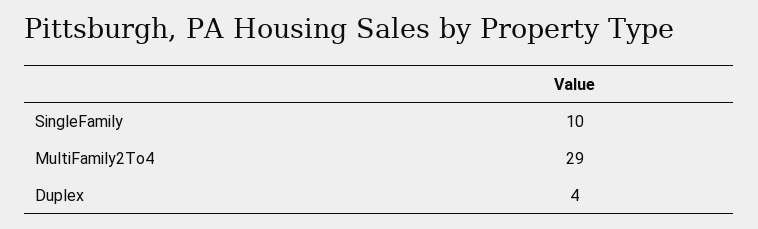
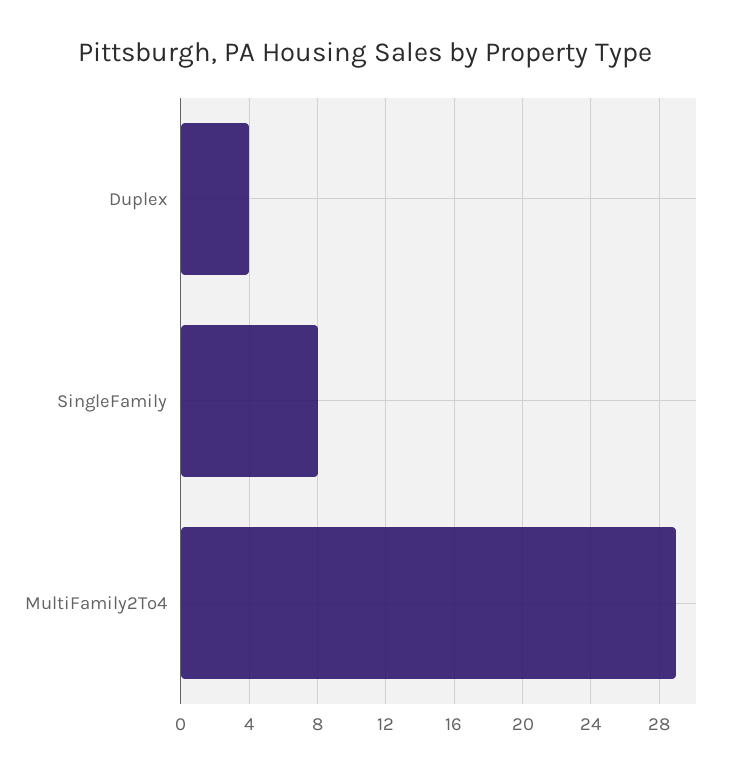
SingleFamily: 10 -> 8

